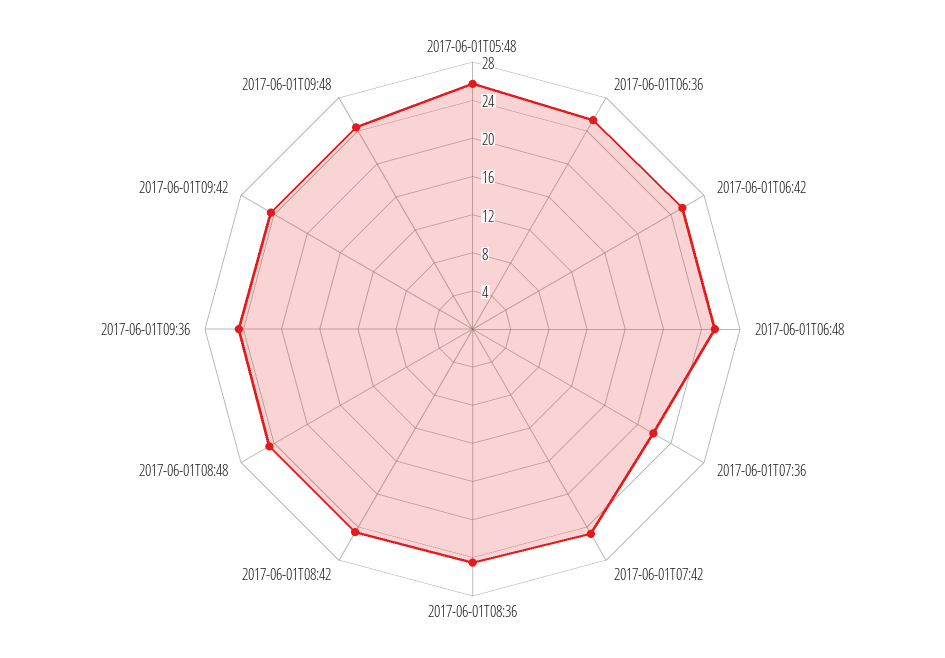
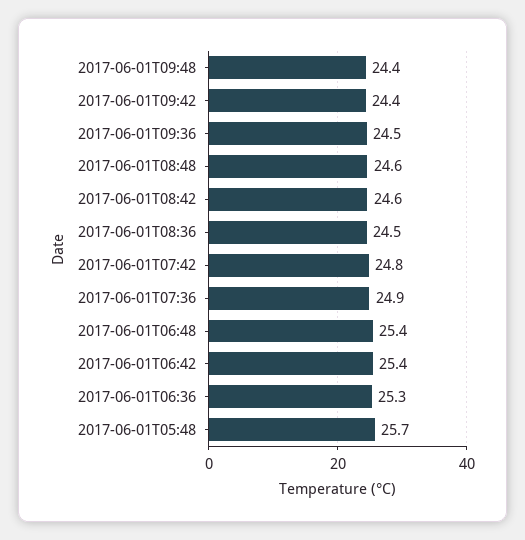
2017-06-01T07:36: 22 -> 24.9

